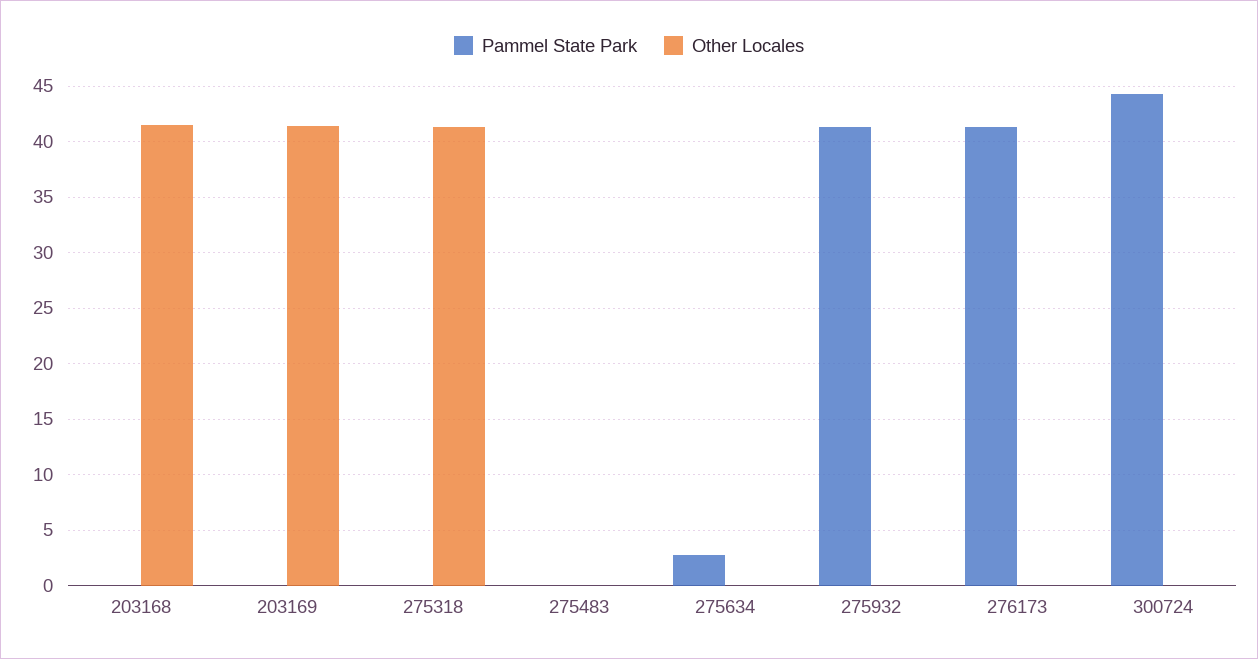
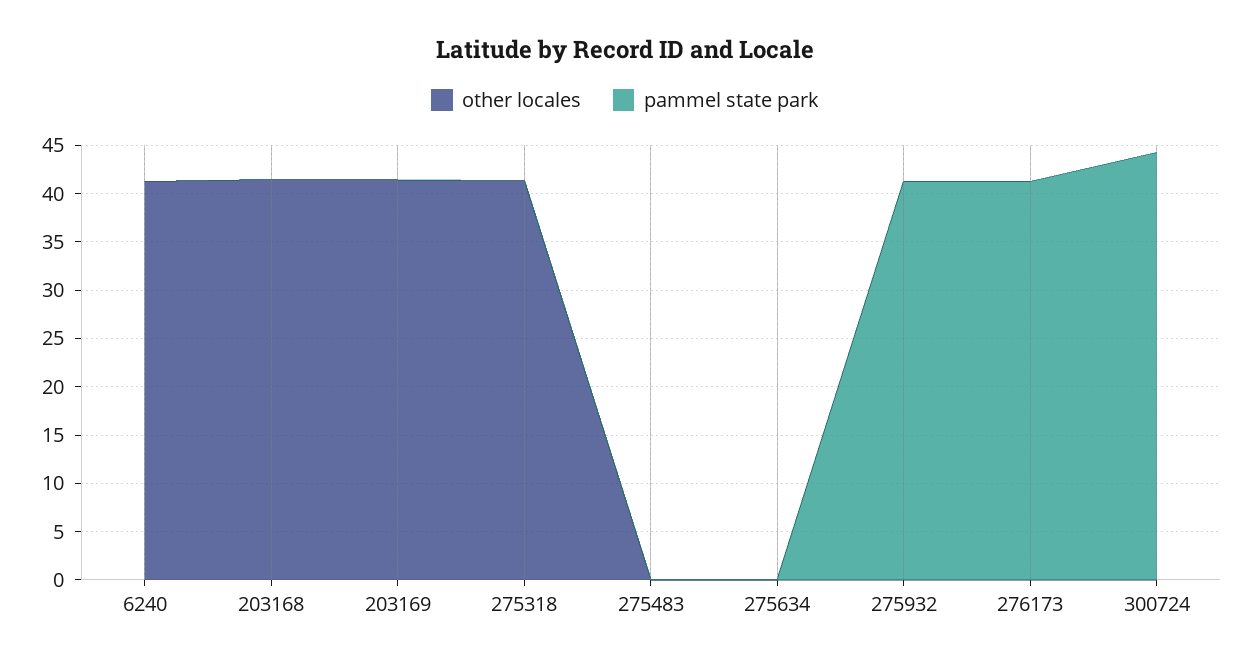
Pammel State Park, 275634: 3 -> 0
Other Locales, 6240: none -> 41
Pammel State Park, 6240: none -> 0

